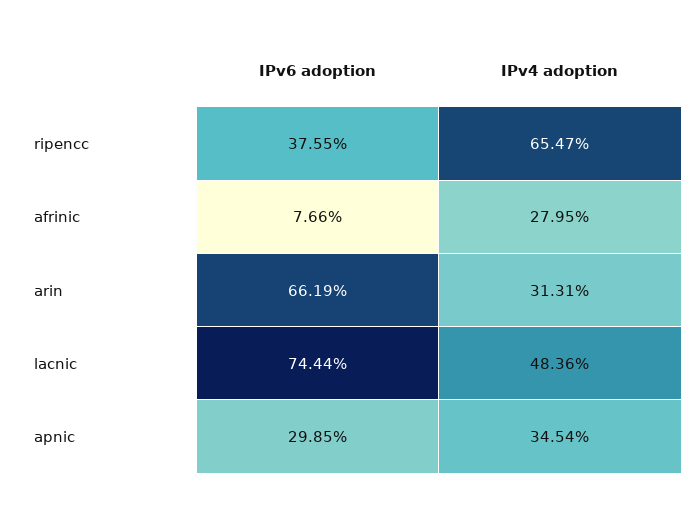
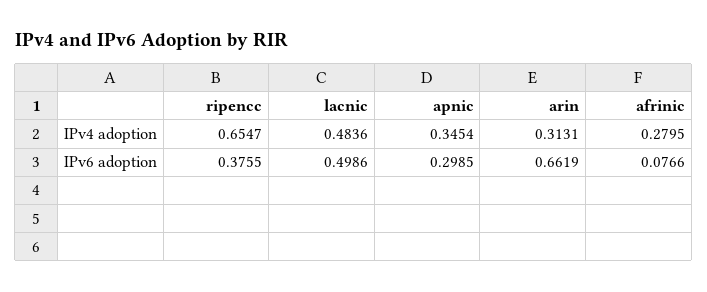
IPv6 adoption, lacnic: 0.7444 -> 0.4986

